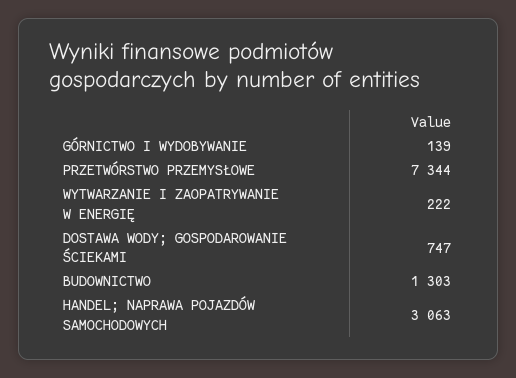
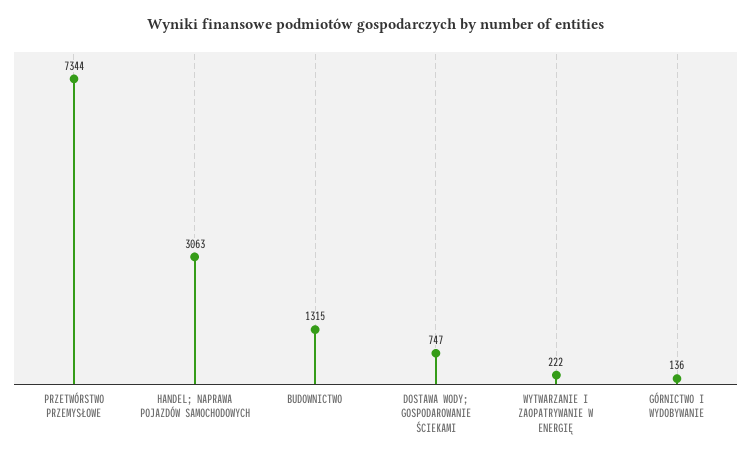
GÓRNICTWO I WYDOBYWANIE: 139 -> 136
BUDOWNICTWO: 1303 -> 1315

